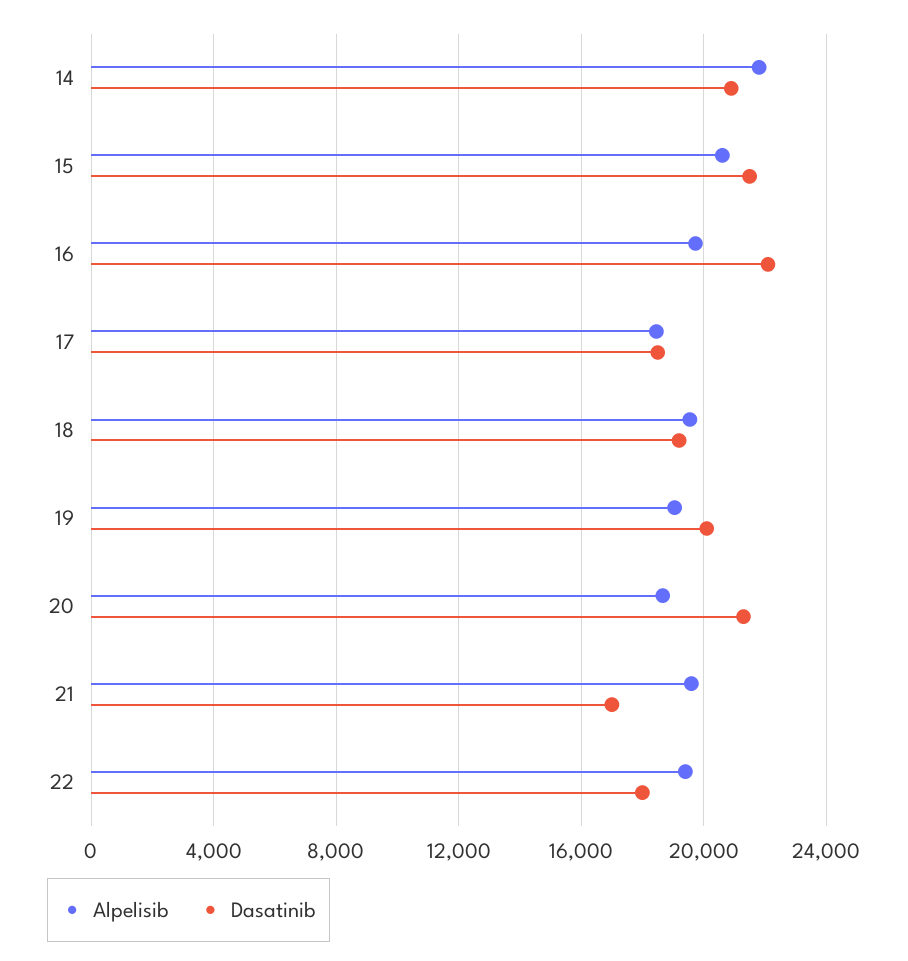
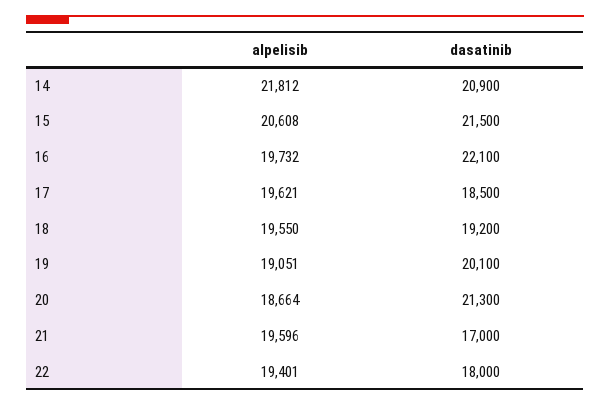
Alpelisib, 17: 18500 -> 19621

